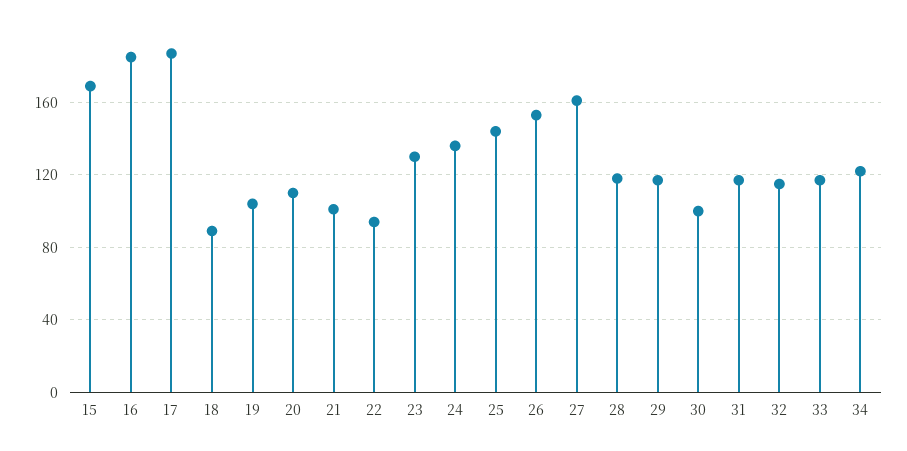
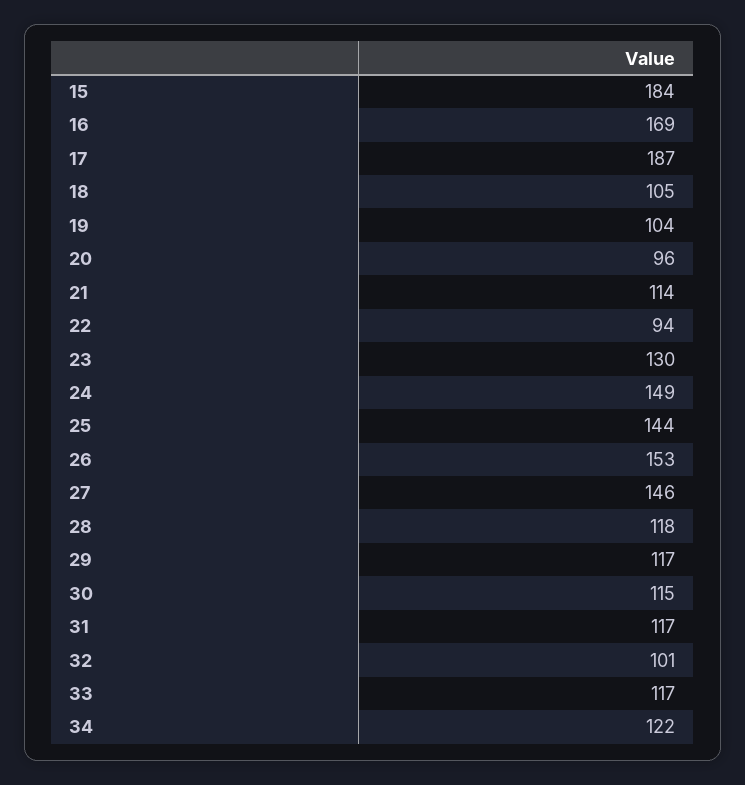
15: 170 -> 184
16: 185 -> 169
18: 90 -> 105
20: 110 -> 96
21: 100 -> 114
24: 135 -> 149
27: 160 -> 146
30: 100 -> 115
32: 115 -> 101

